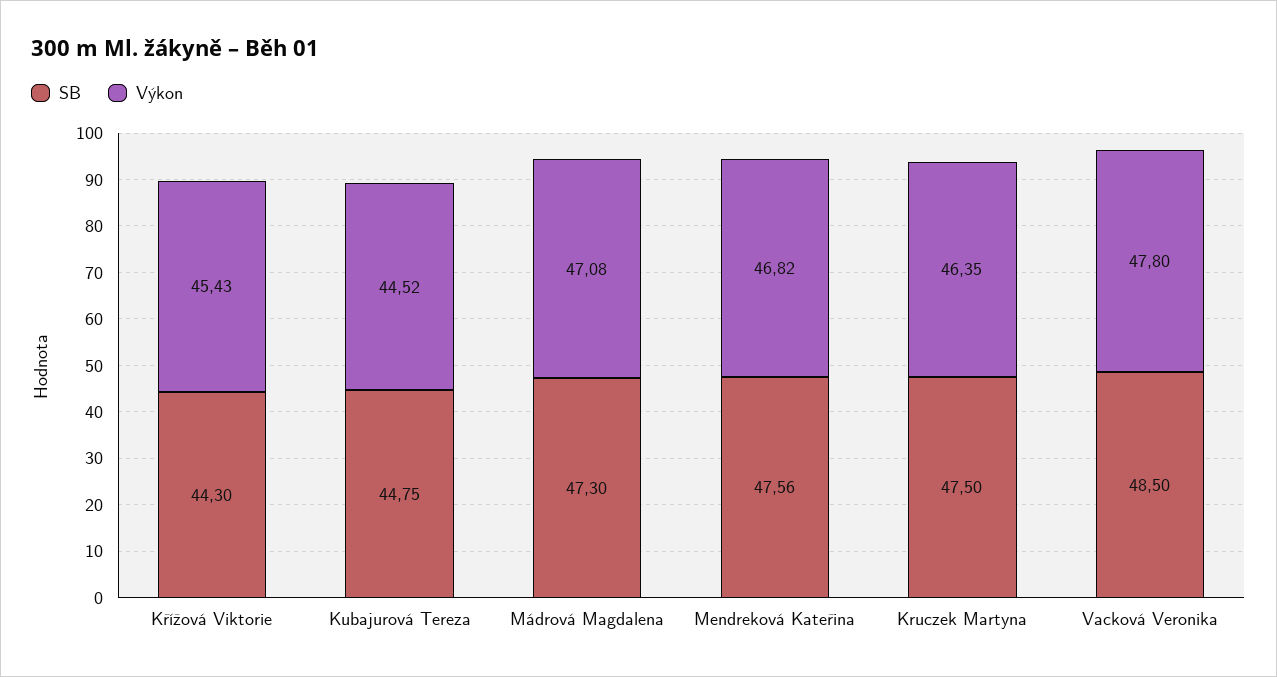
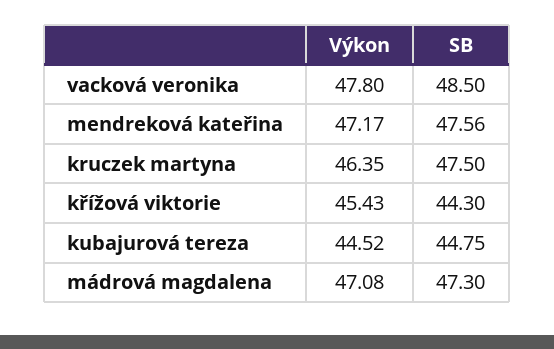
Výkon, Mendreková Kateřina: 46.82 -> 47.17

